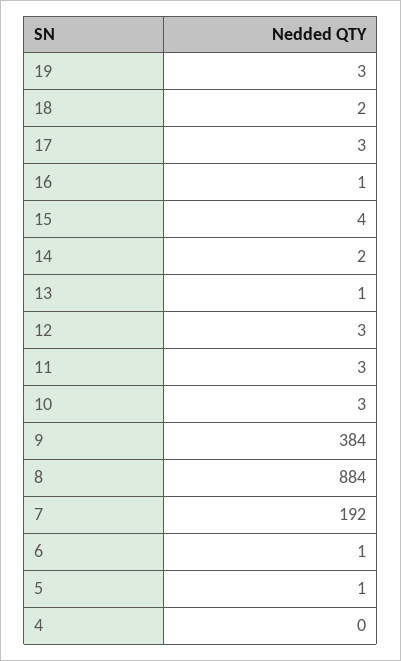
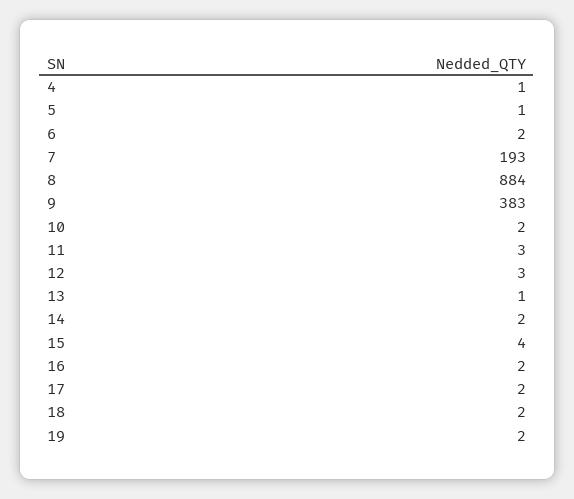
19: 3 -> 2
17: 3 -> 2
16: 1 -> 2
10: 3 -> 2
9: 384 -> 383
7: 192 -> 193
6: 1 -> 2
4: 0 -> 1

